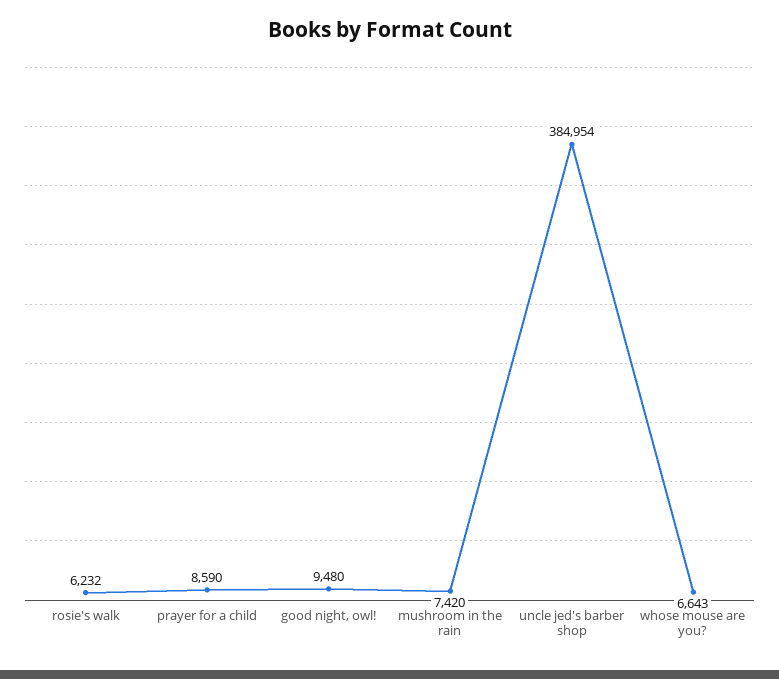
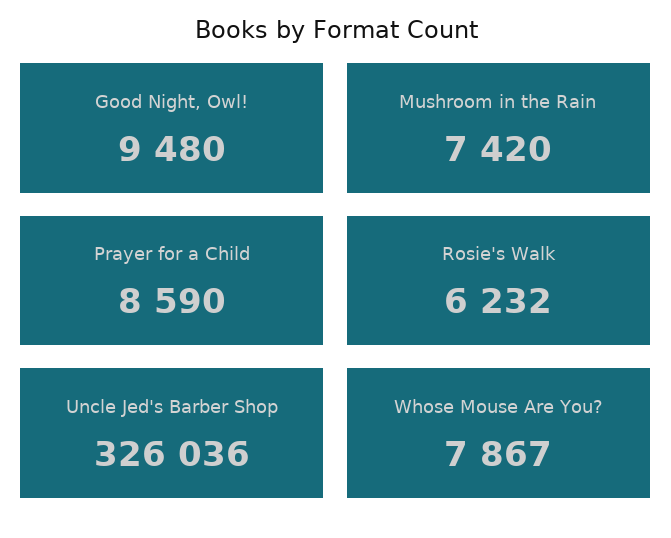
uncle jed's barber shop: 384954 -> 326036
whose mouse are you?: 6643 -> 7867

